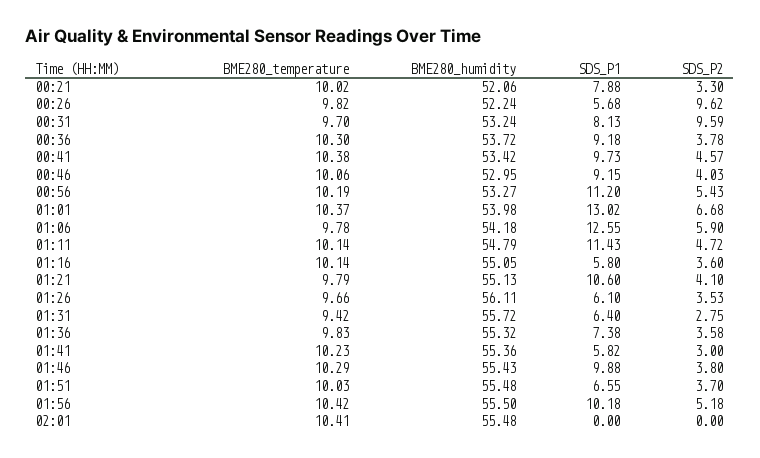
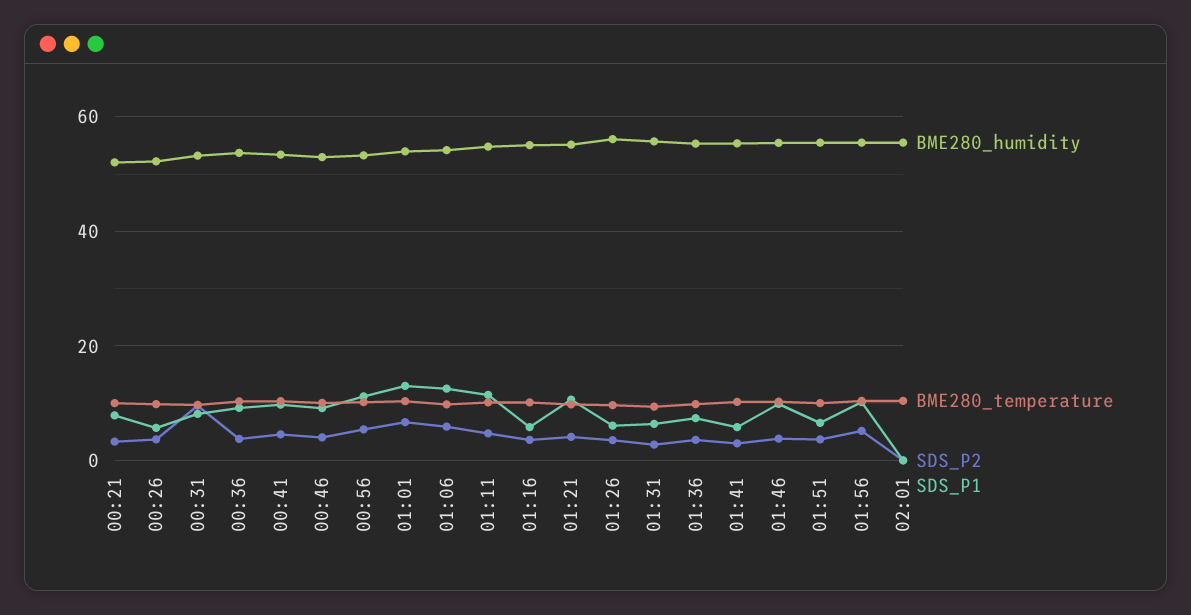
SDS_P2, 00:26: 9.62 -> 4

